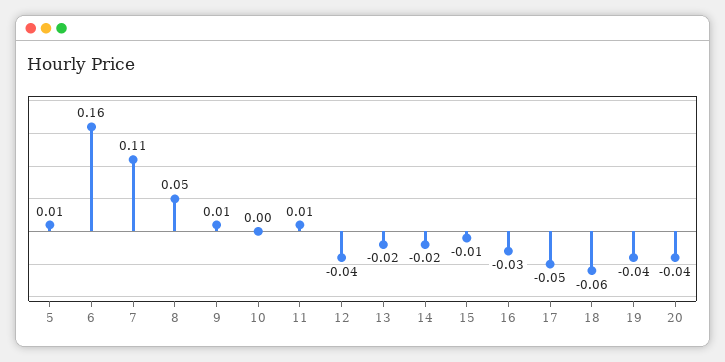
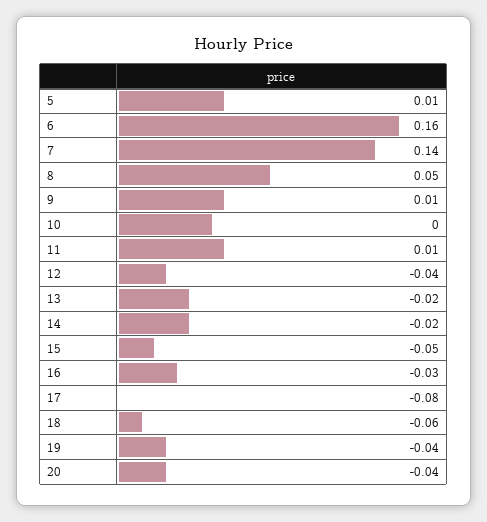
7: 0.11 -> 0.14
15: -0.01 -> -0.05
17: -0.05 -> -0.08

